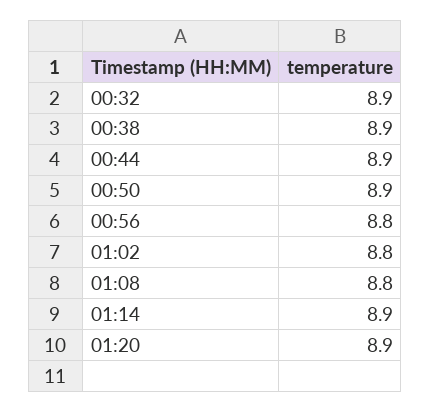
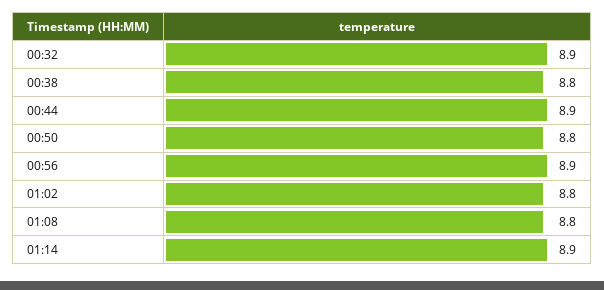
00:38: 8.9 -> 8.8
00:50: 8.9 -> 8.8
00:56: 8.8 -> 8.9
01:20: 8.9 -> none

